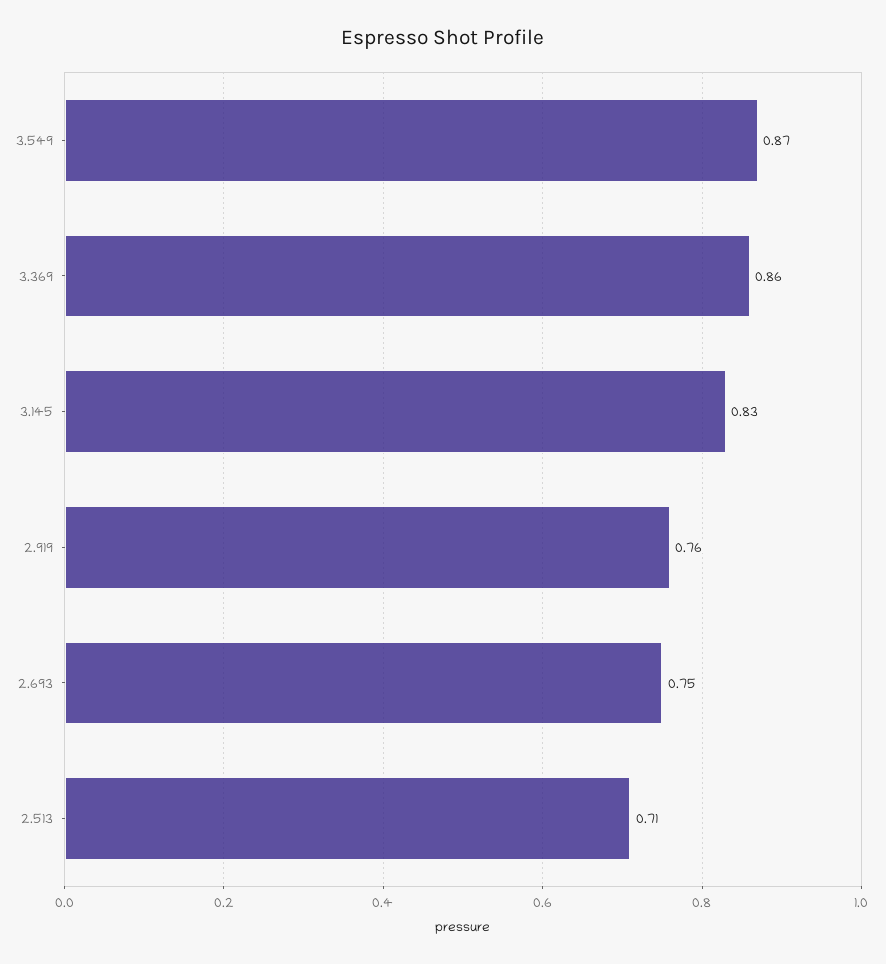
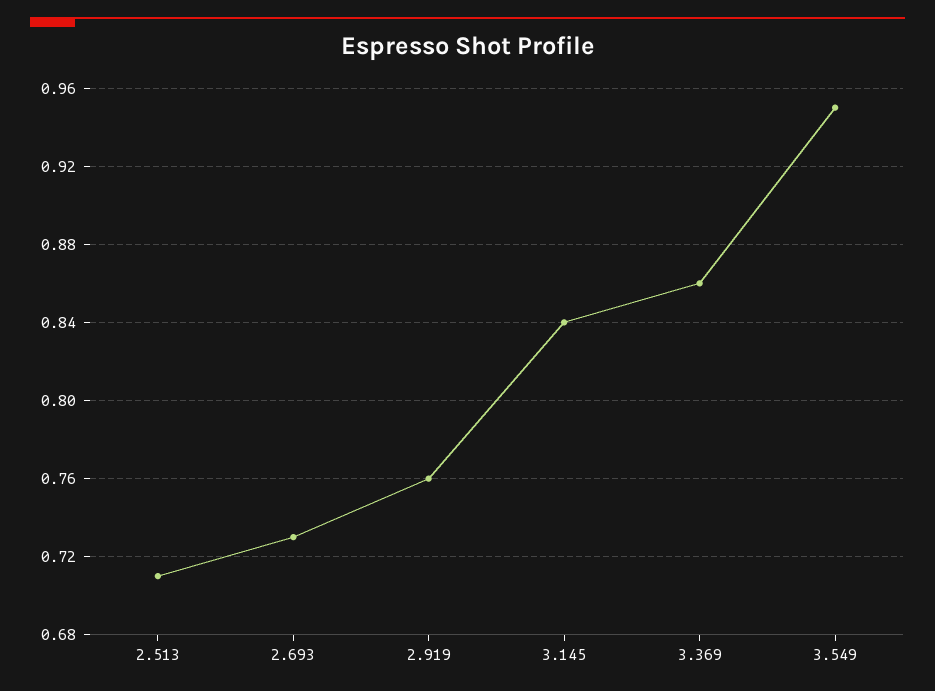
3.549: 0.87 -> 0.95
3.145: 0.83 -> 0.84
2.693: 0.75 -> 0.73

